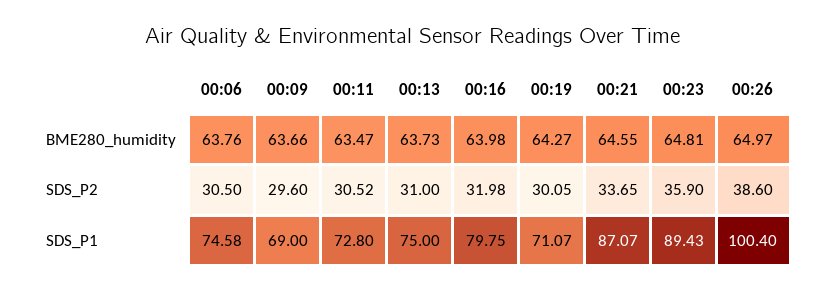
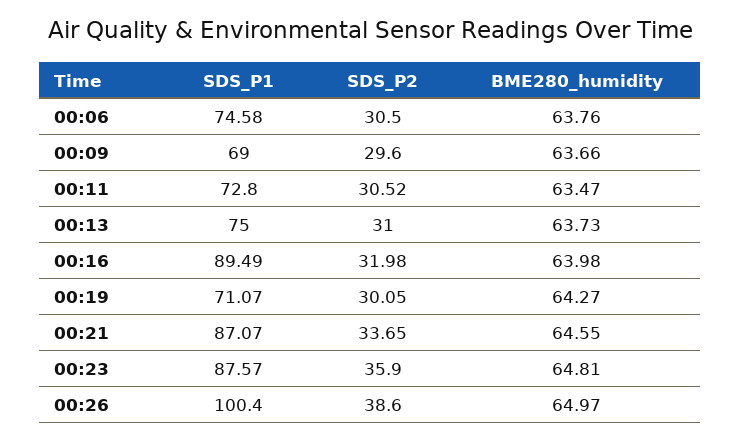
00:16, SDS_P1: 79.75 -> 89.49
00:23, SDS_P1: 89.43 -> 87.57

